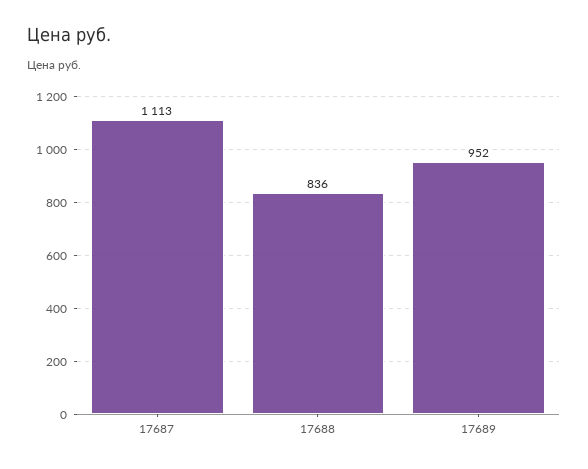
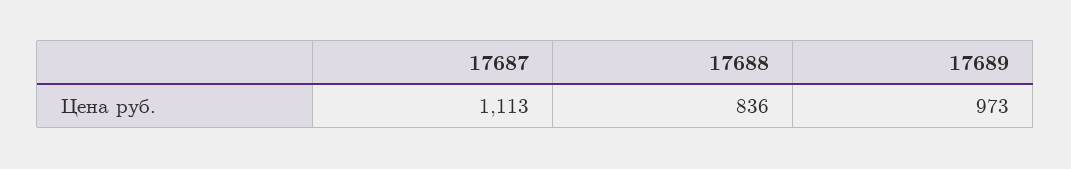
17689: 952 -> 973

